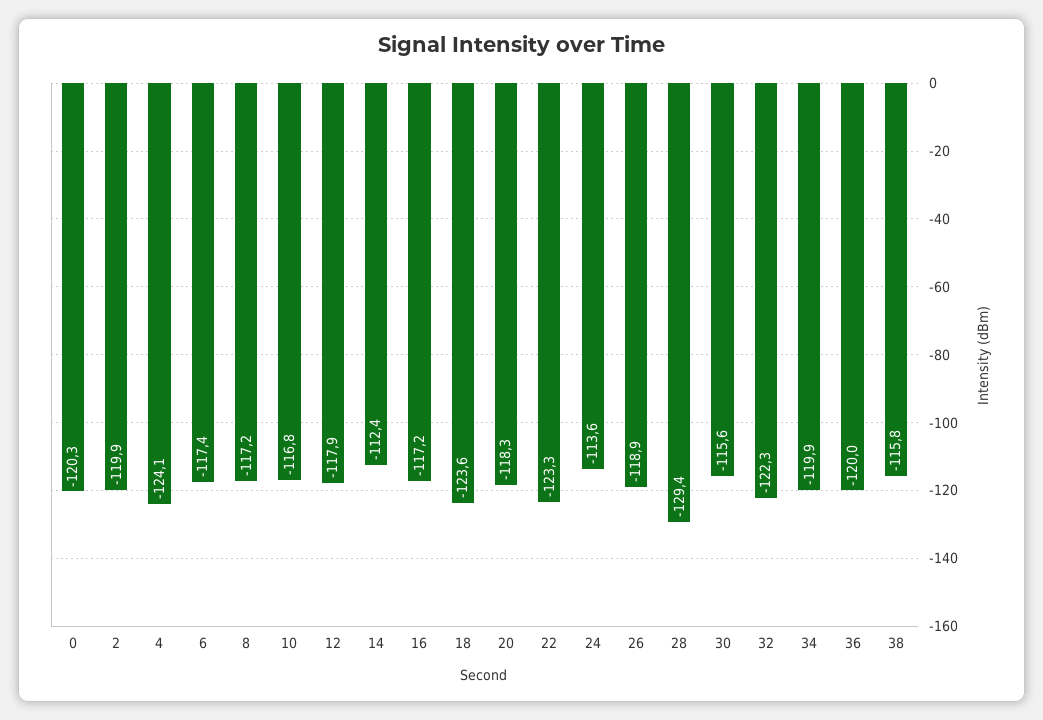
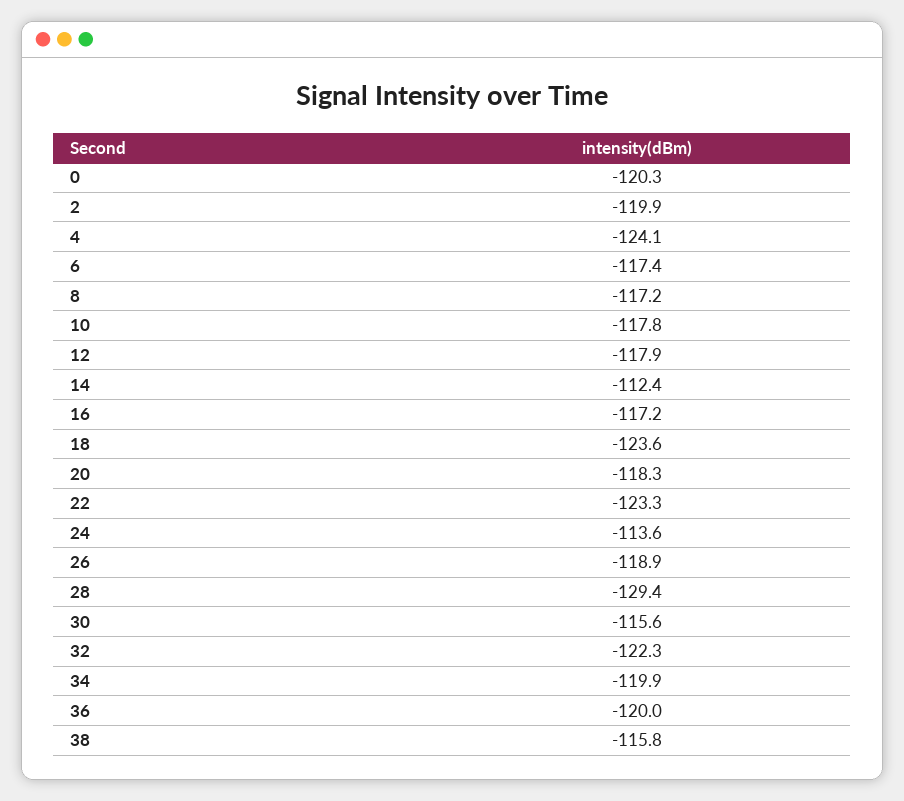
10: -116.8 -> -117.8

